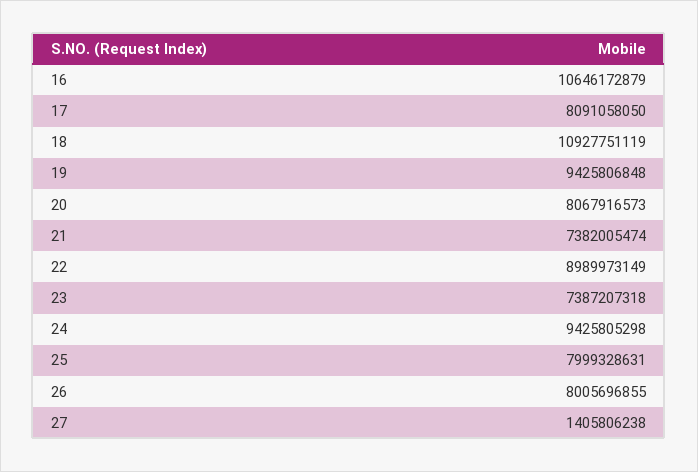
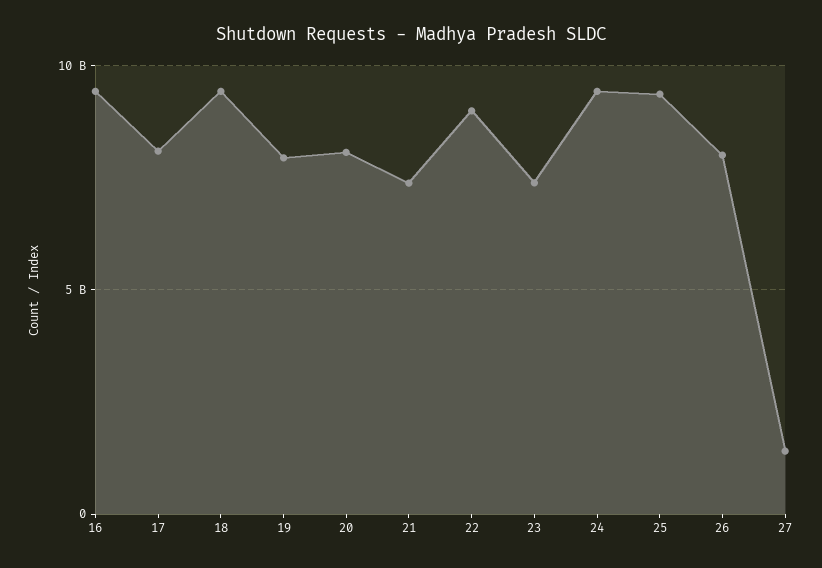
16: 10646172879 -> 9500000000
18: 10927751119 -> 9500000000
19: 9425806848 -> 8000000000
25: 7999328631 -> 9500000000

